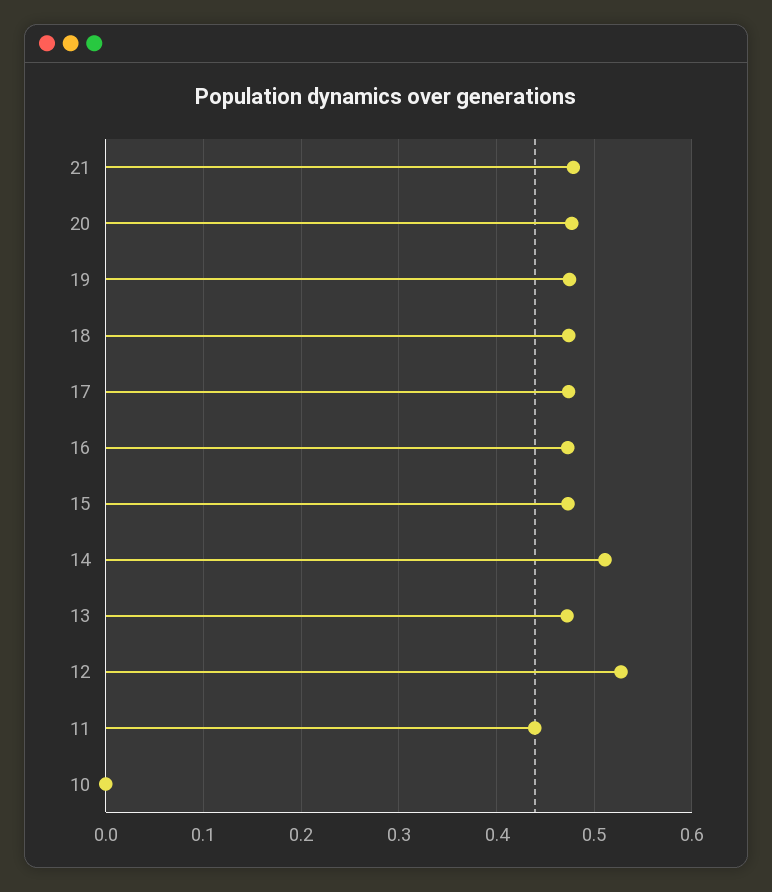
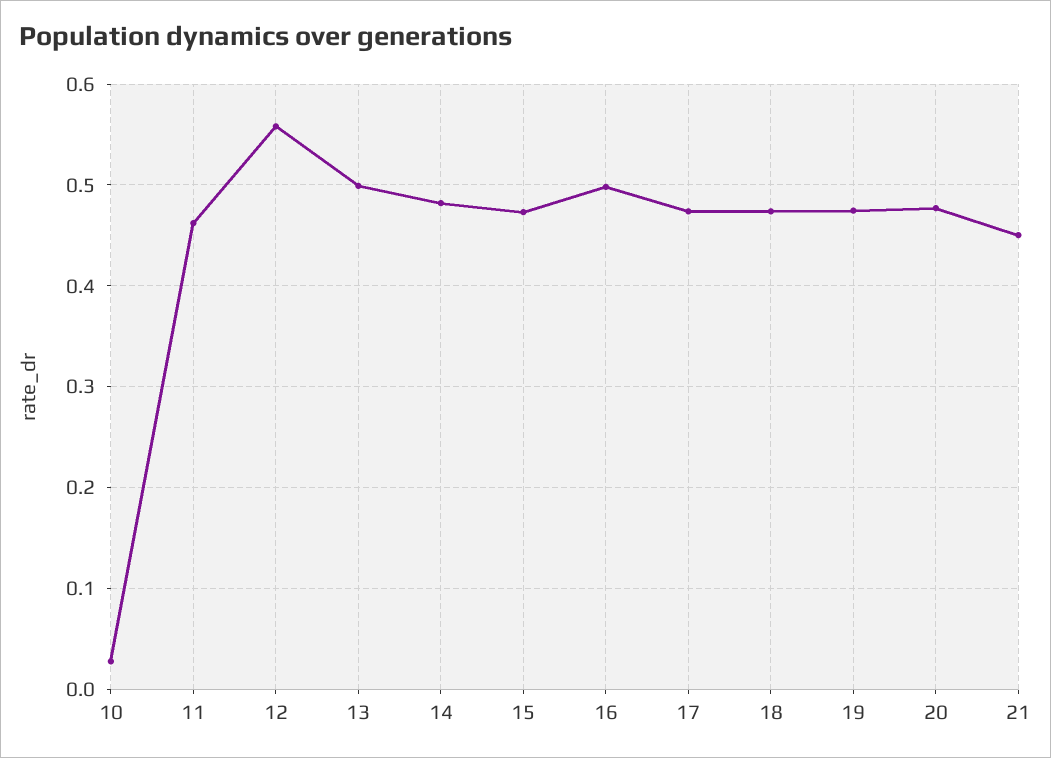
21: 0.48 -> 0.45
16: 0.47 -> 0.5
14: 0.51 -> 0.48
13: 0.47 -> 0.5
12: 0.53 -> 0.56
11: 0.44 -> 0.46
10: 0 -> 0.03

